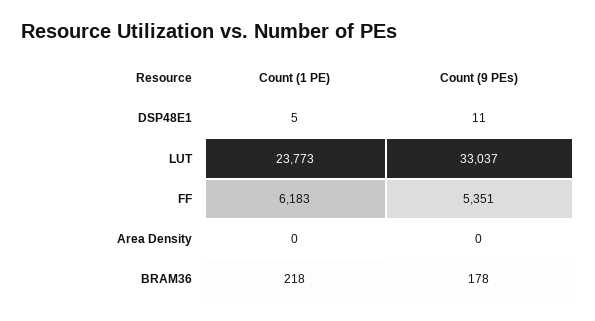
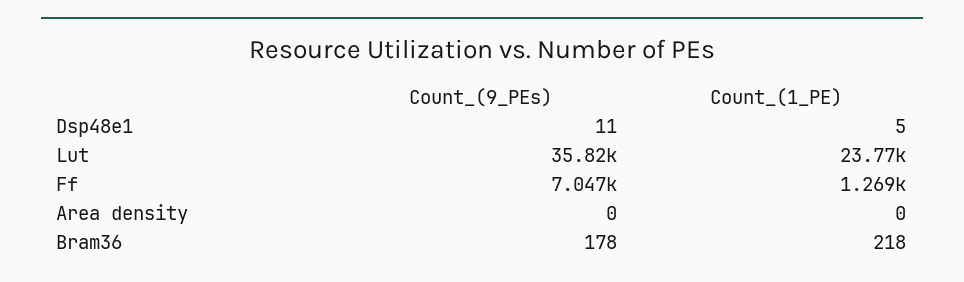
Count (9 PEs), LUT: 33037 -> 35820
Count (1 PE), FF: 6183 -> 1269
Count (9 PEs), FF: 5351 -> 7047

